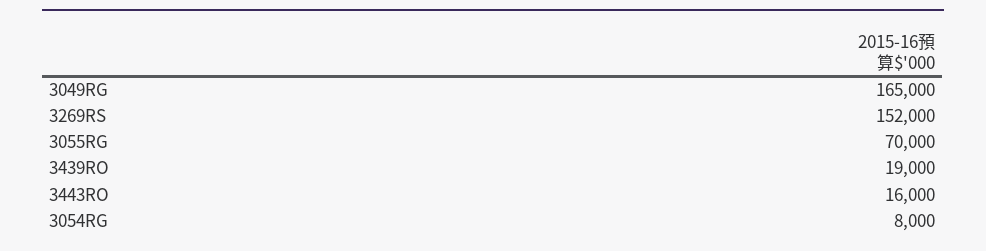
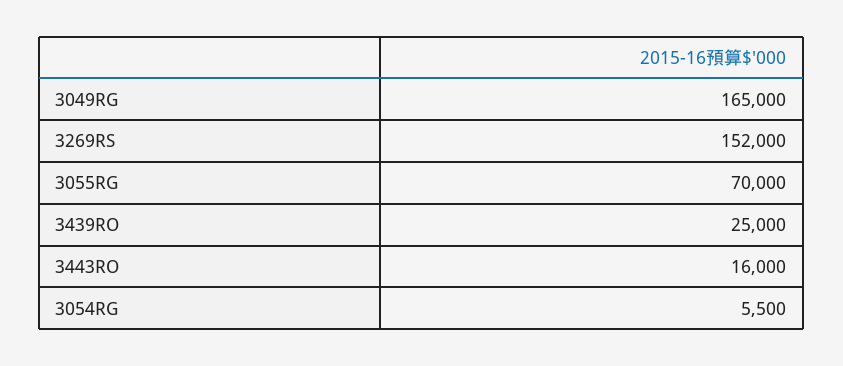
3439RO: 19000 -> 25000
3054RG: 8000 -> 5500

